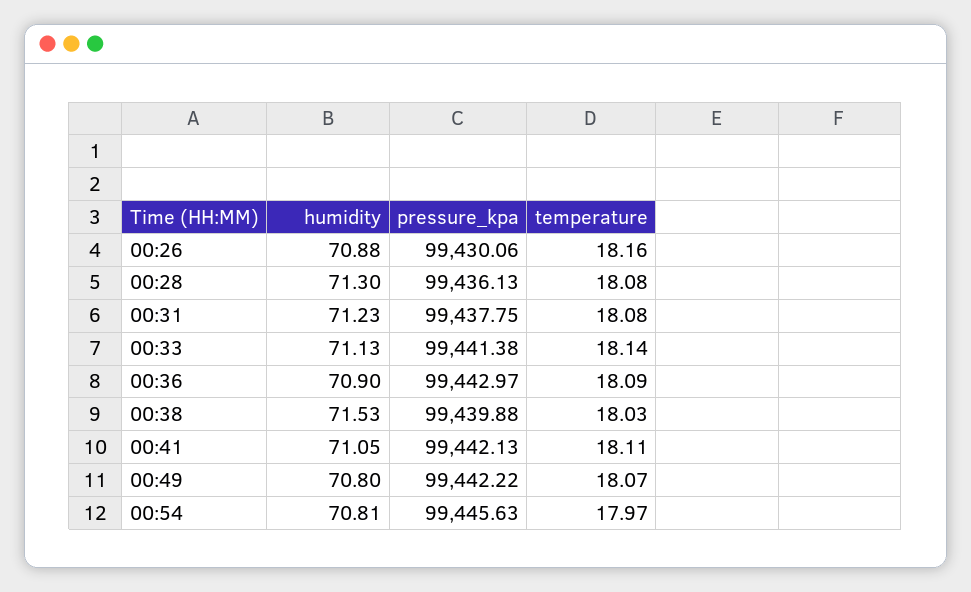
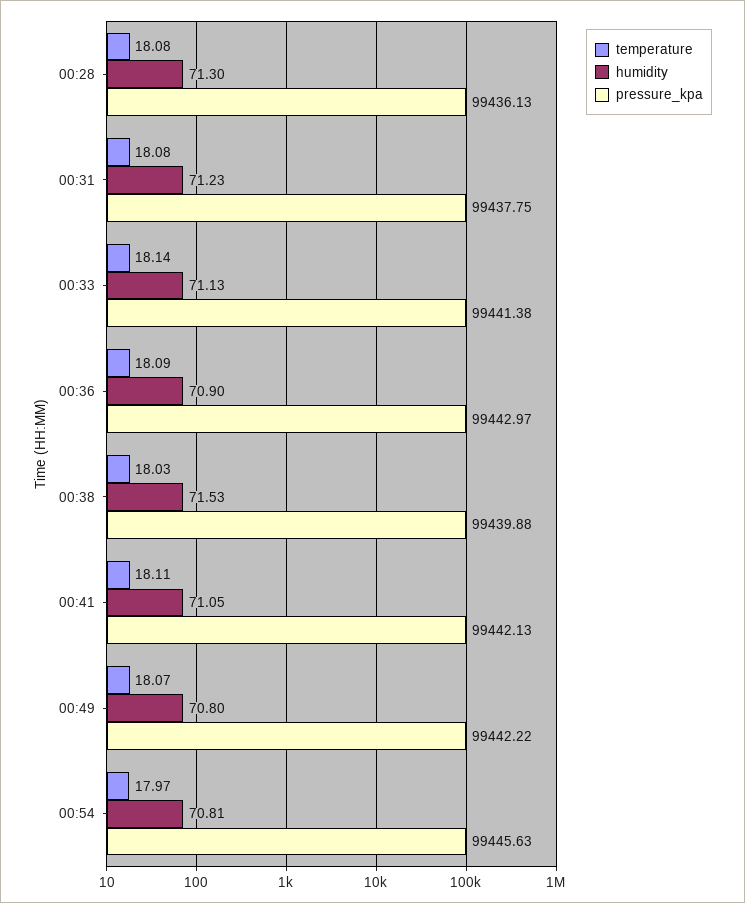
humidity, 00:26: 70.88 -> none
pressure_kpa, 00:26: 99430.06 -> none
temperature, 00:26: 18.16 -> none

